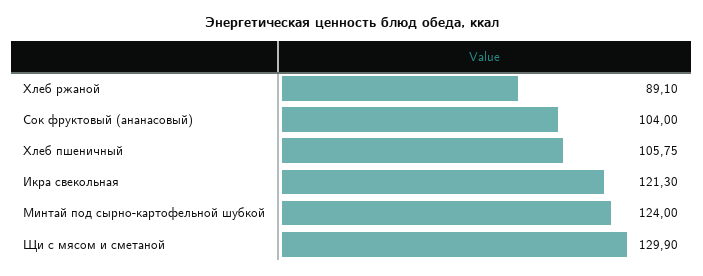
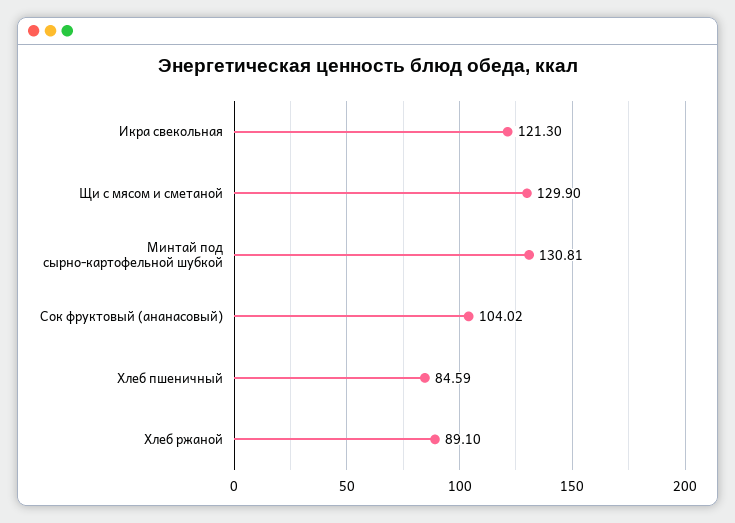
Сок фруктовый (ананасовый): 104 -> 104.02
Хлеб пшеничный: 105.75 -> 84.59
Минтай под сырно-картофельной шубкой: 124 -> 130.81

